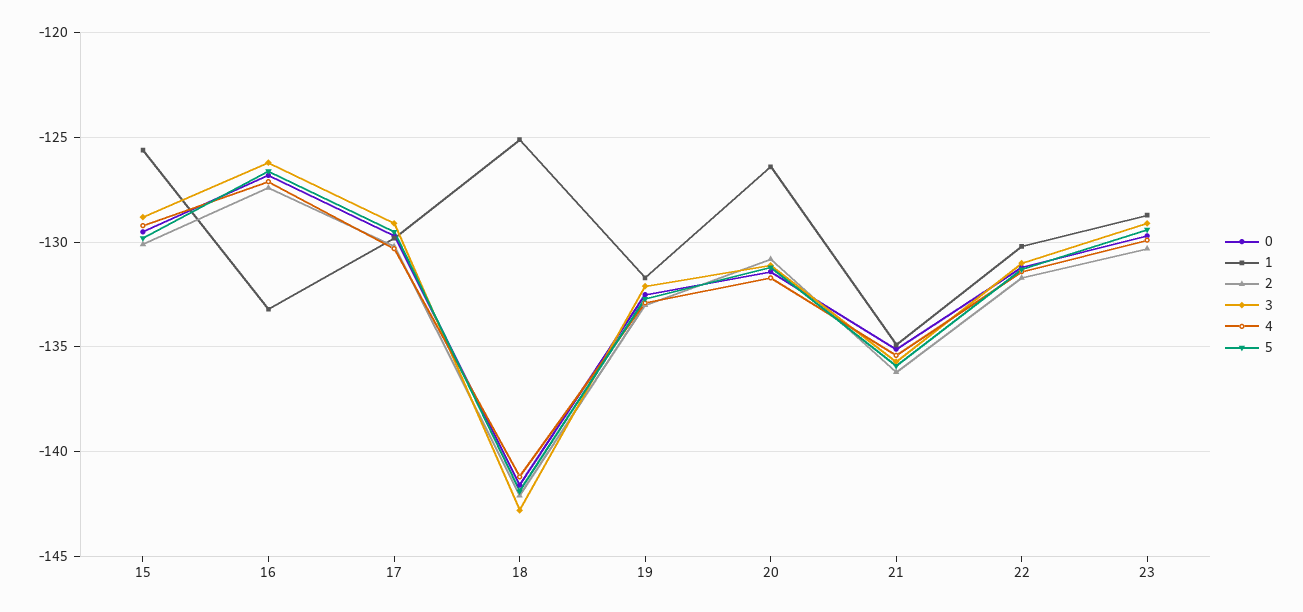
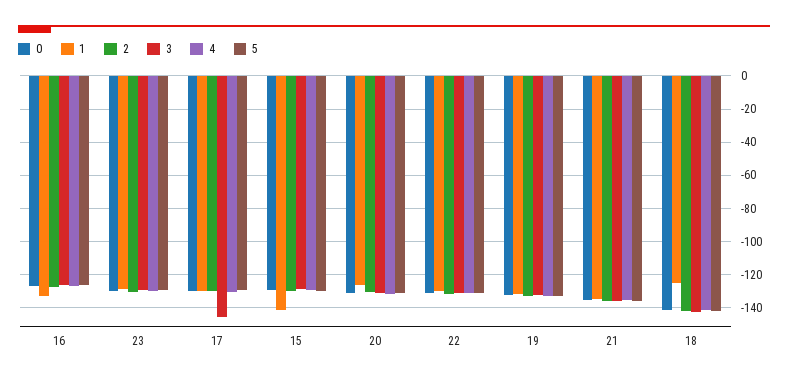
1, 15: -125.5 -> -140
3, 17: -129 -> -145

